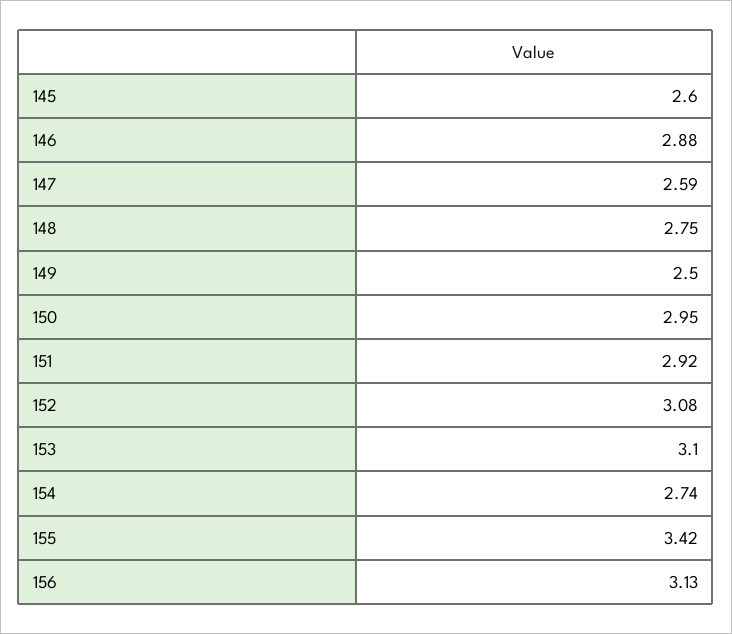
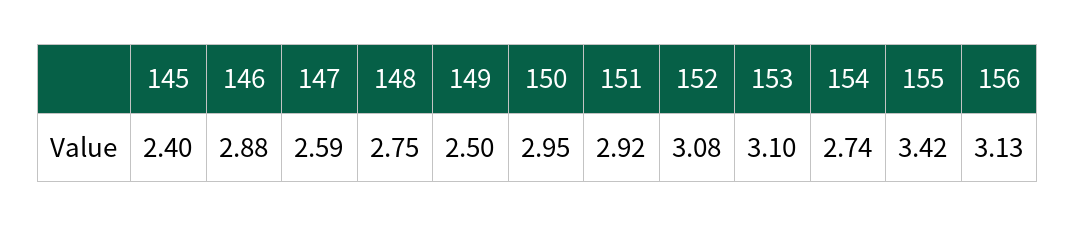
145: 2.6 -> 2.4

